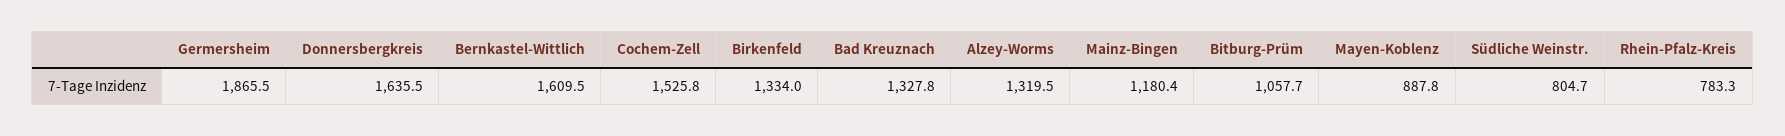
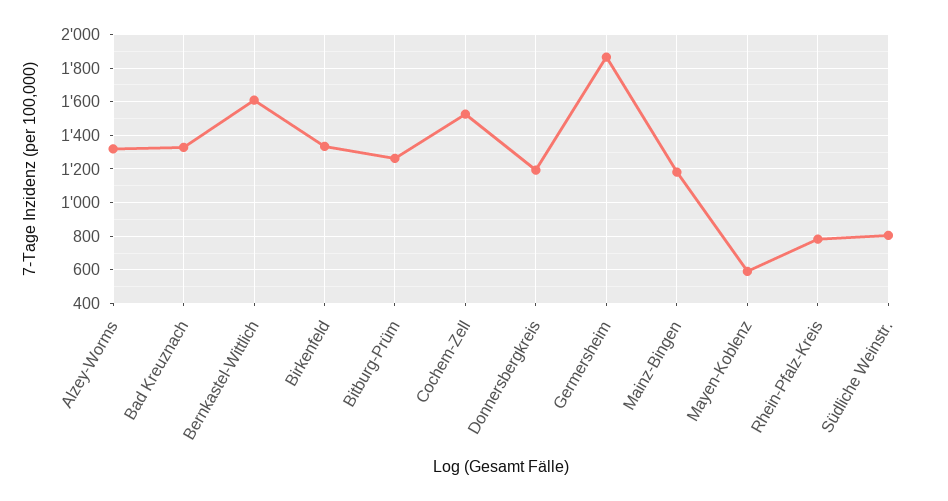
Donnersbergkreis: 1635.5 -> 1200
Bitburg-Prüm: 1057.7 -> 1250
Mayen-Koblenz: 887.8 -> 600

